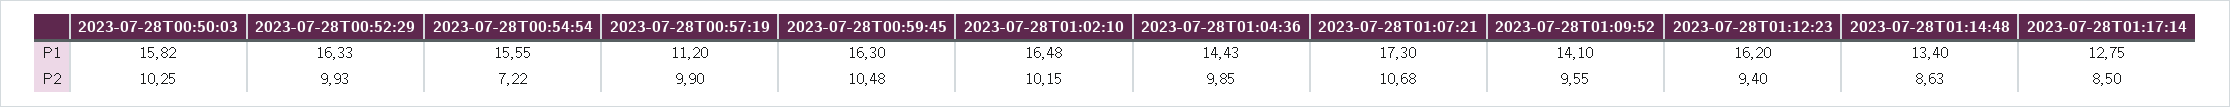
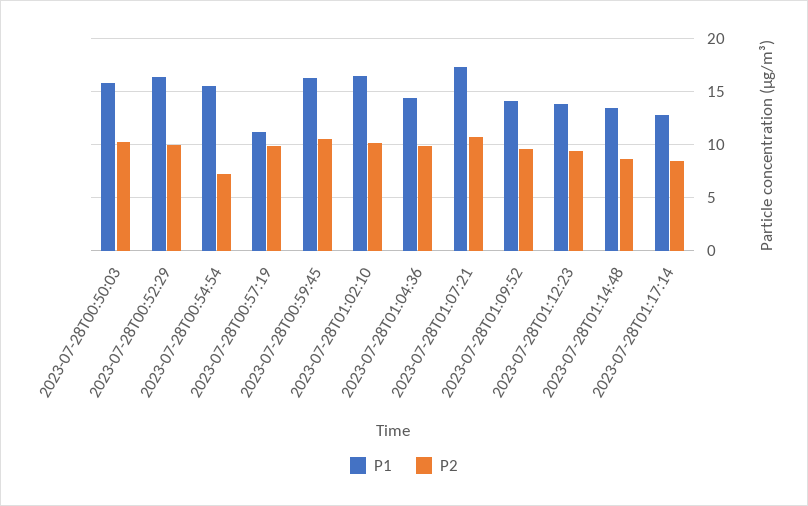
P1, 2023-07-28T01:12:23: 16.2 -> 14

